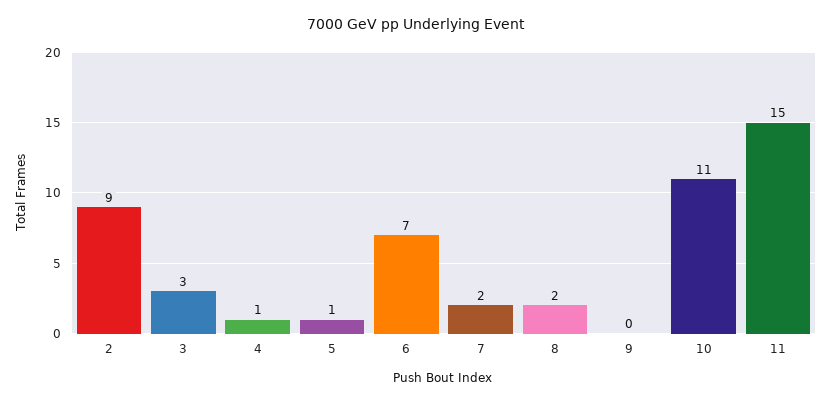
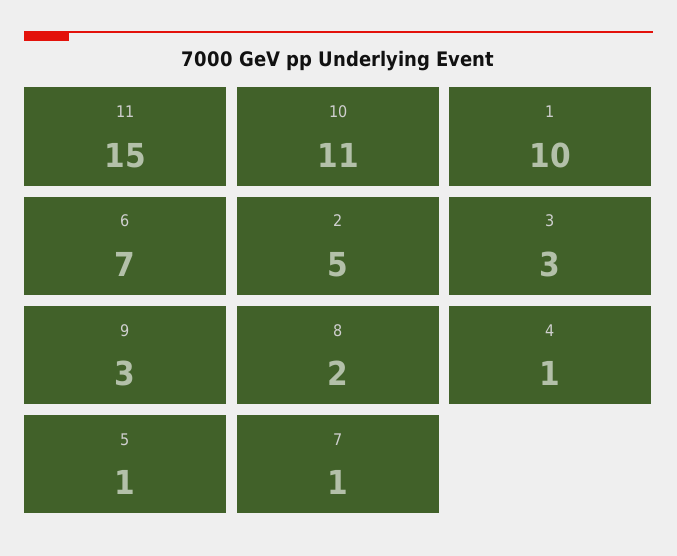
2: 9 -> 5
7: 2 -> 1
9: 0 -> 3
1: none -> 10

